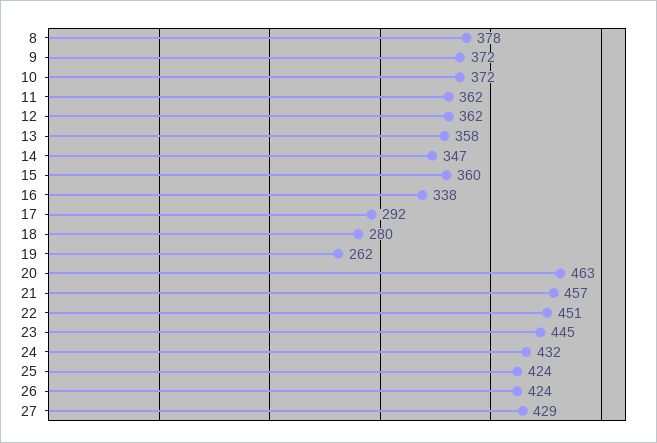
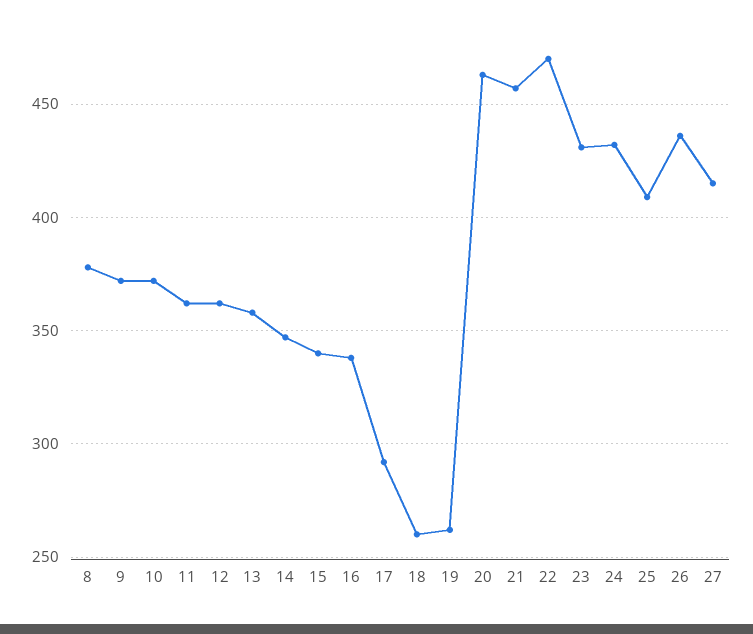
15: 360 -> 340
18: 280 -> 260
22: 451 -> 470
23: 445 -> 430
25: 424 -> 410
26: 424 -> 435
27: 429 -> 415

